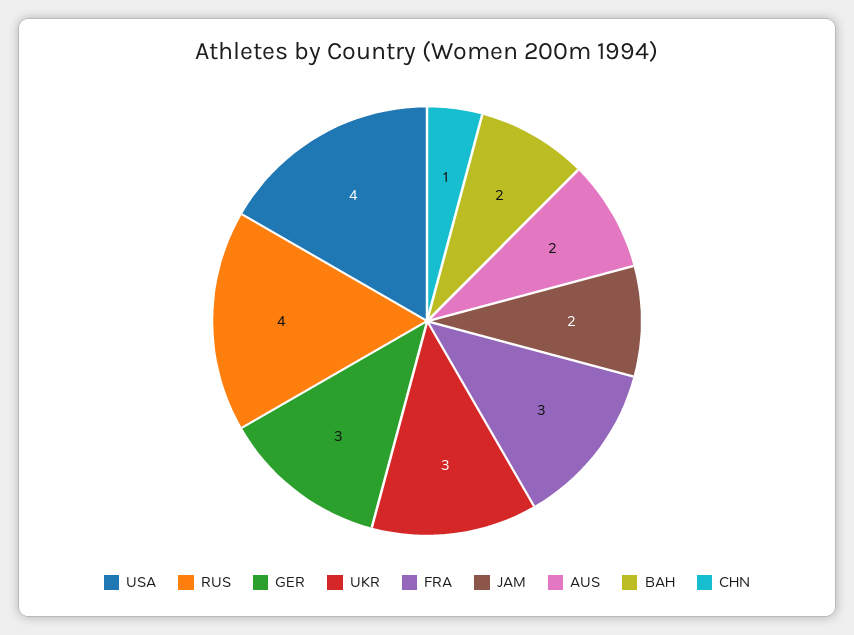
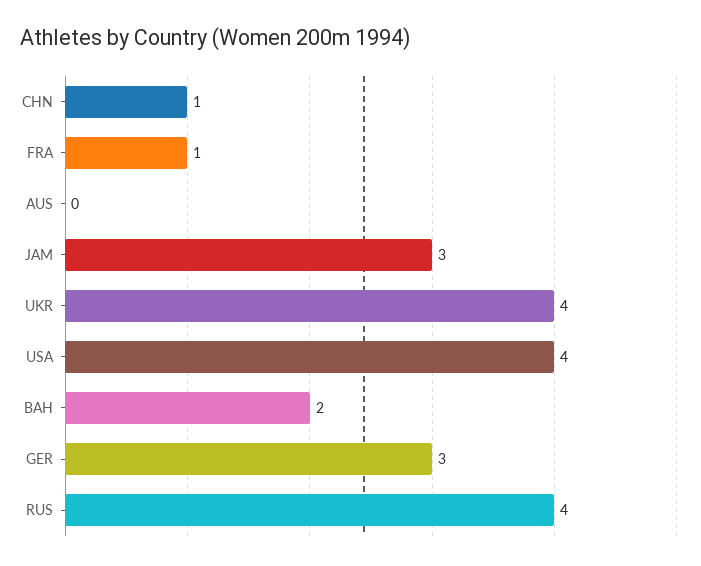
UKR: 3 -> 4
FRA: 3 -> 1
JAM: 2 -> 3
AUS: 2 -> 0

